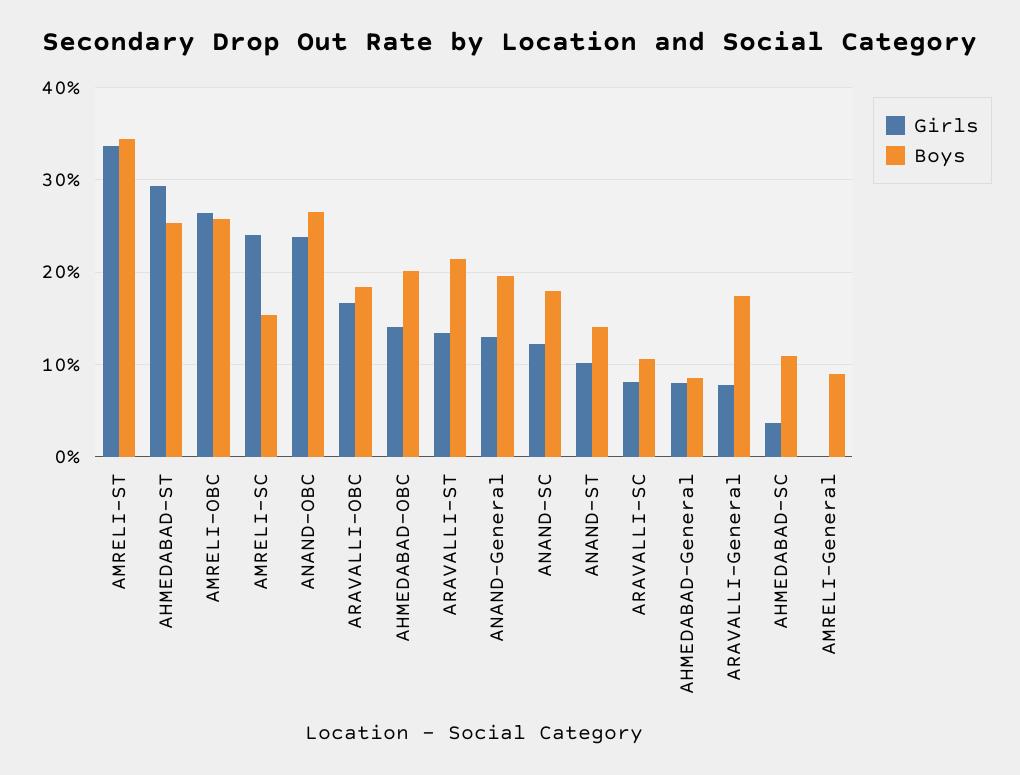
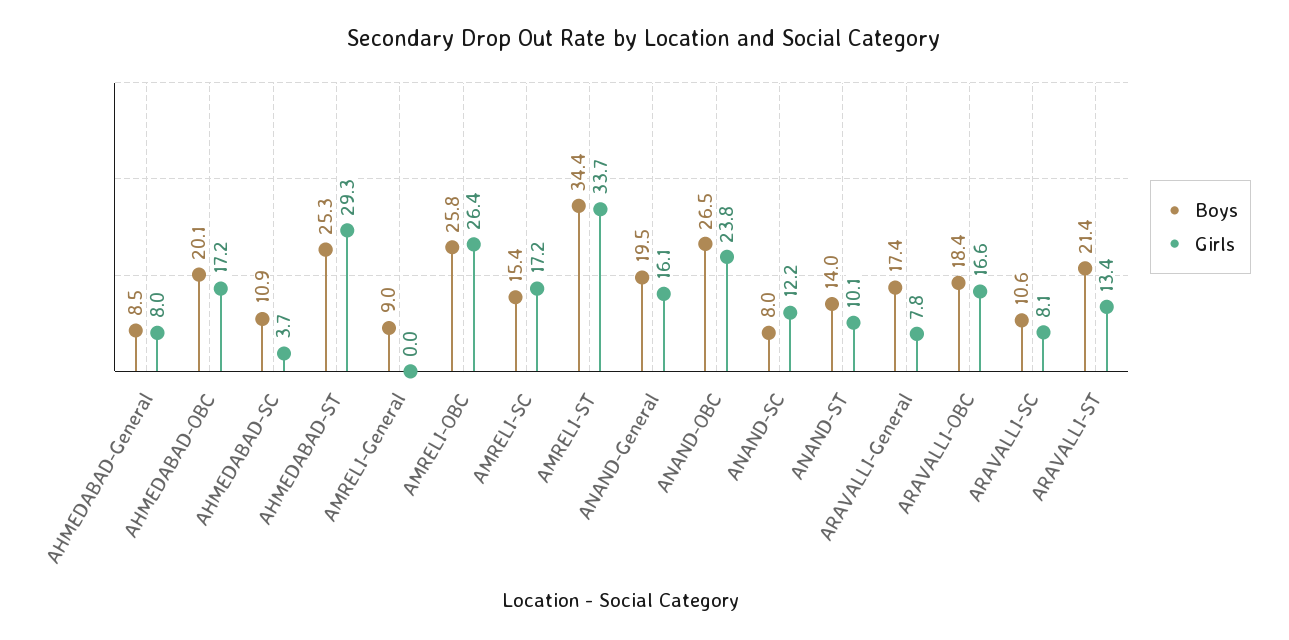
Girls, AMRELI-SC: 24 -> 17.2
Girls, AHMEDABAD-OBC: 14 -> 17.2
Girls, ANAND-General: 13 -> 16.1
Boys, ANAND-SC: 18 -> 8

